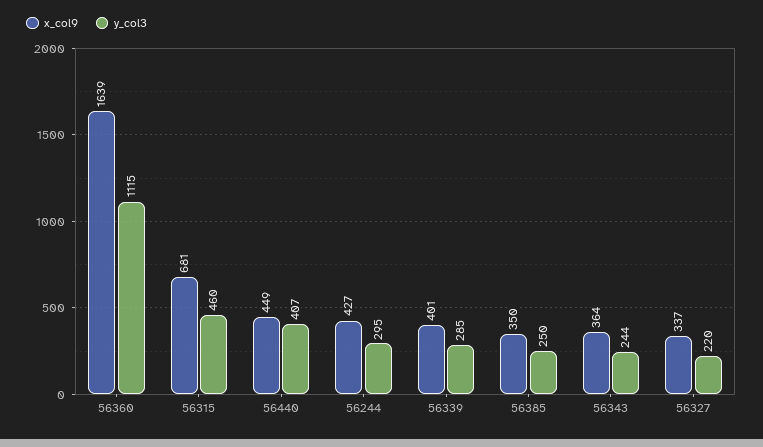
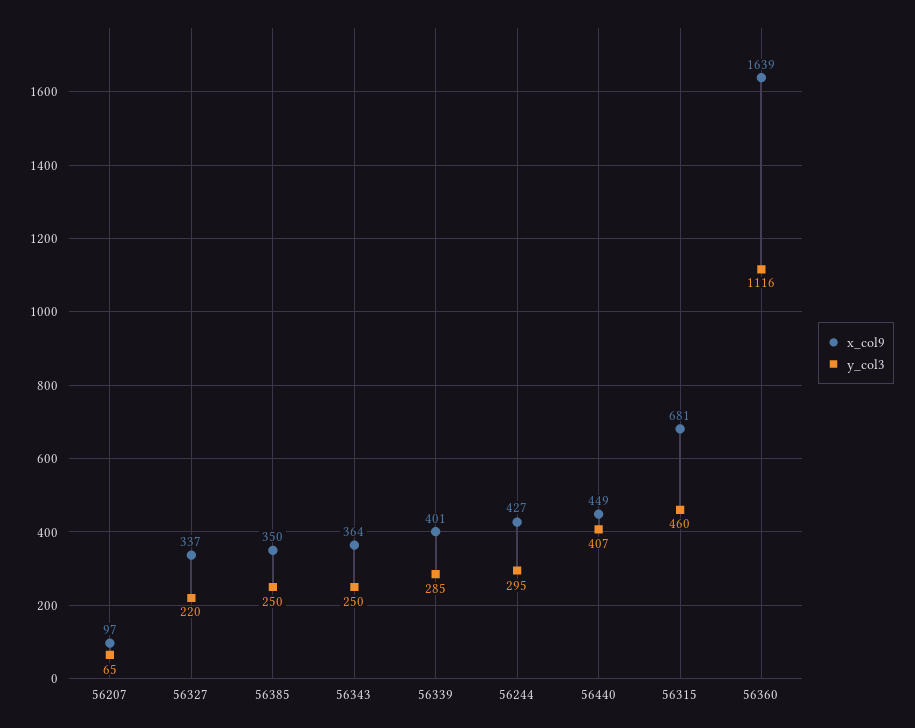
y_col3, 56360: 1115 -> 1116
y_col3, 56343: 244 -> 250
x_col9, 56207: none -> 97
y_col3, 56207: none -> 65

